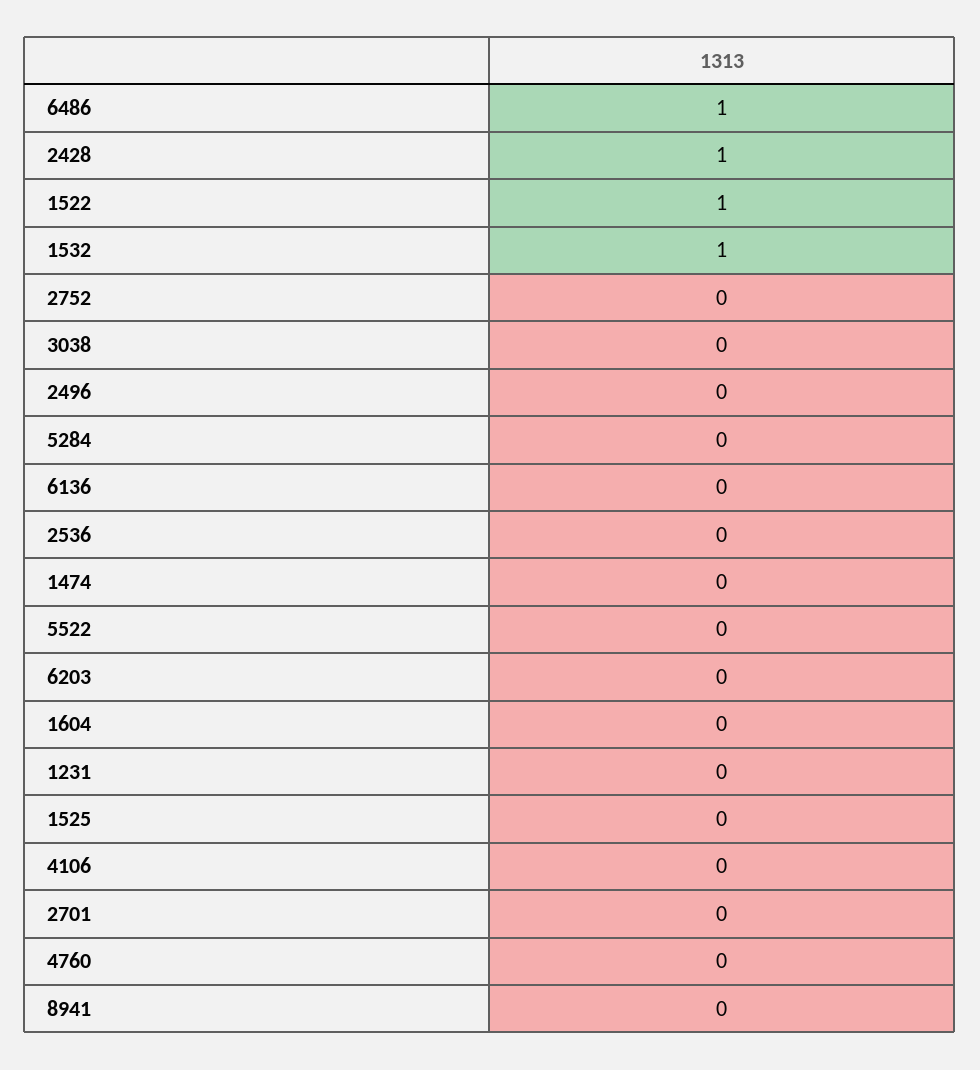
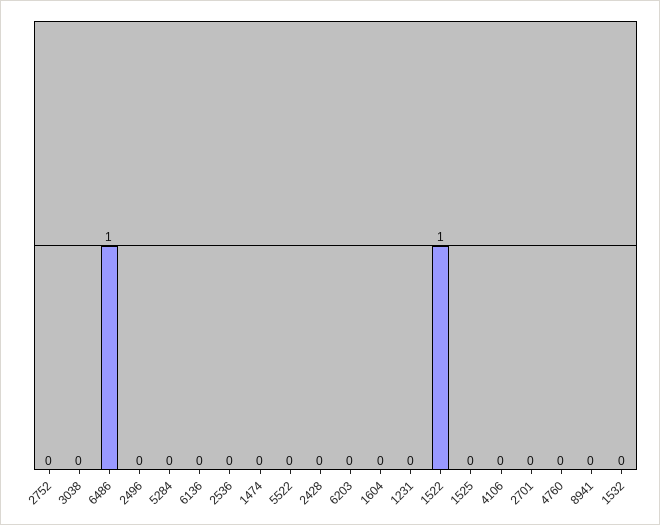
2428: 1 -> 0
1532: 1 -> 0

